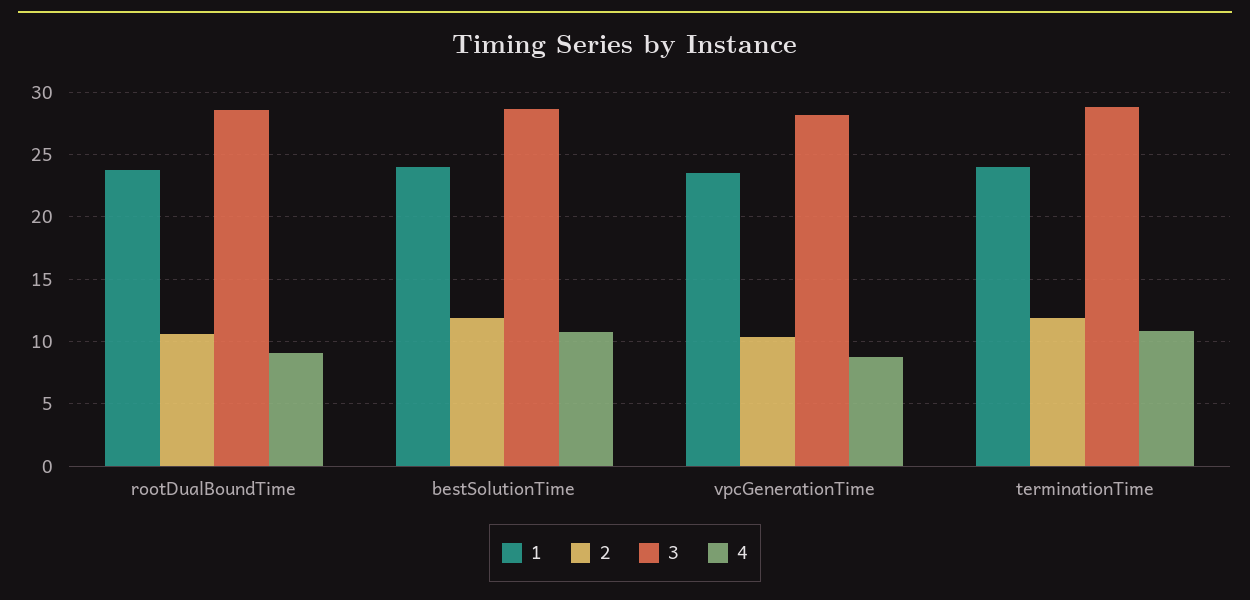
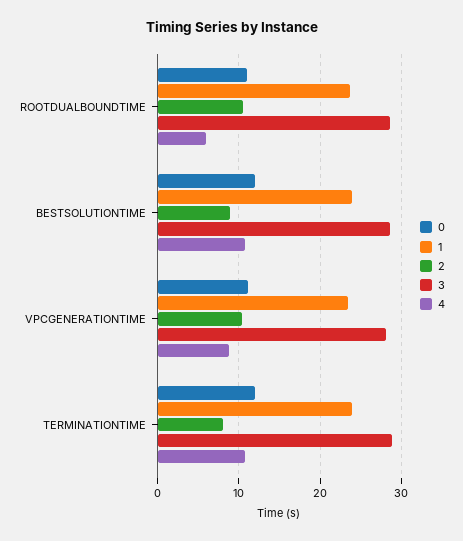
4, rootDualBoundTime: 9 -> 6
2, bestSolutionTime: 12 -> 9
2, terminationTime: 12 -> 8
0, rootDualBoundTime: none -> 11
0, bestSolutionTime: none -> 12
0, vpcGenerationTime: none -> 11
0, terminationTime: none -> 12

